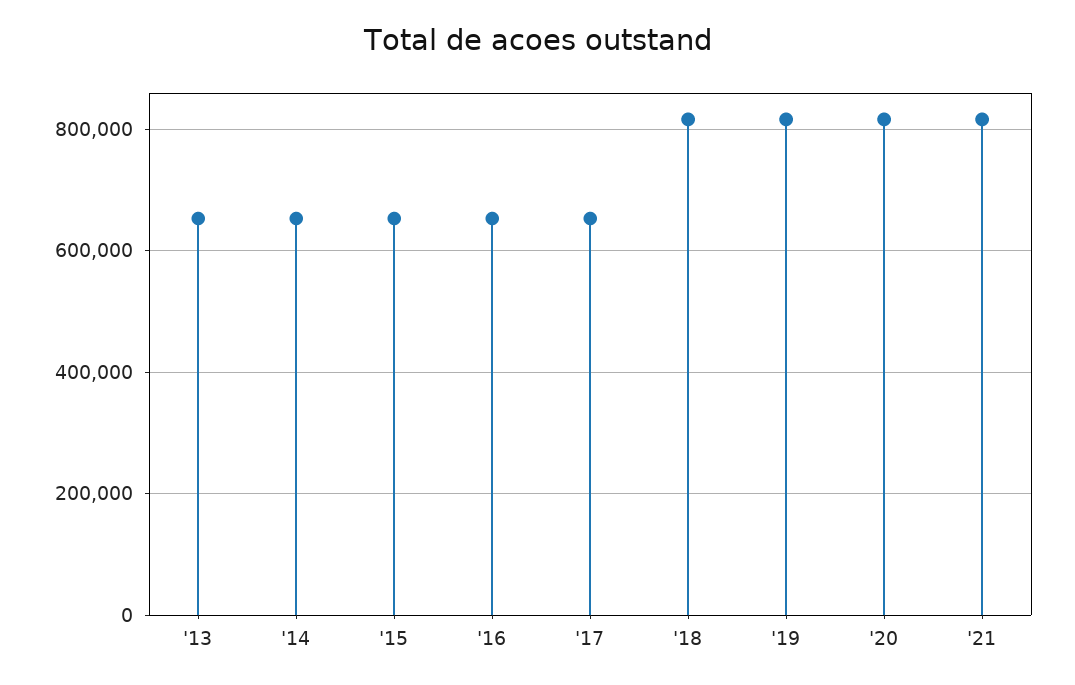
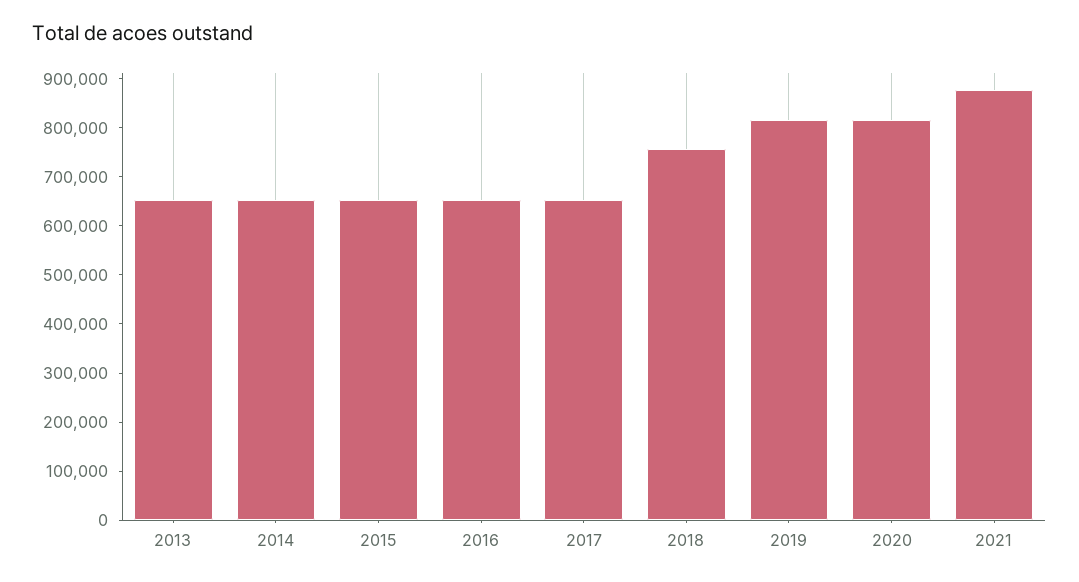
'18: 820000 -> 760000
'21: 820000 -> 880000

